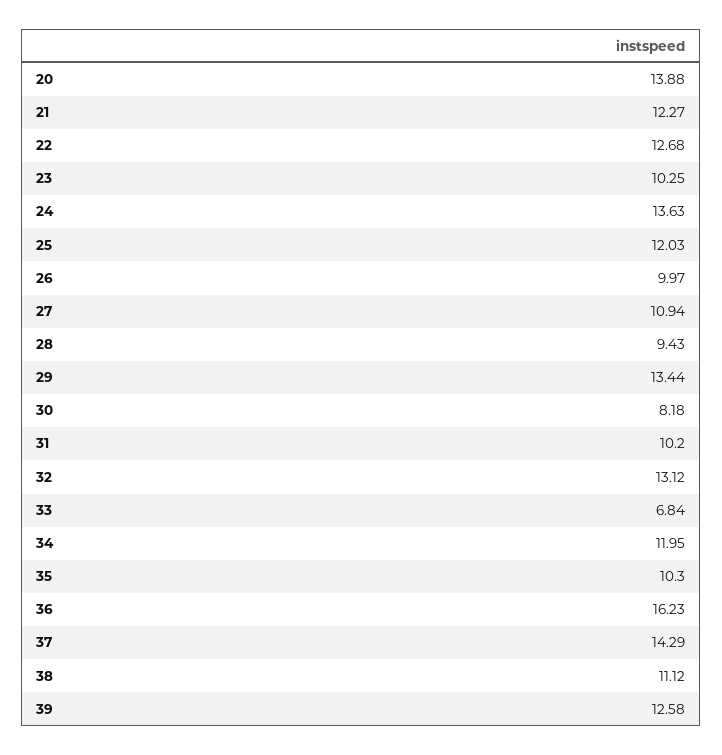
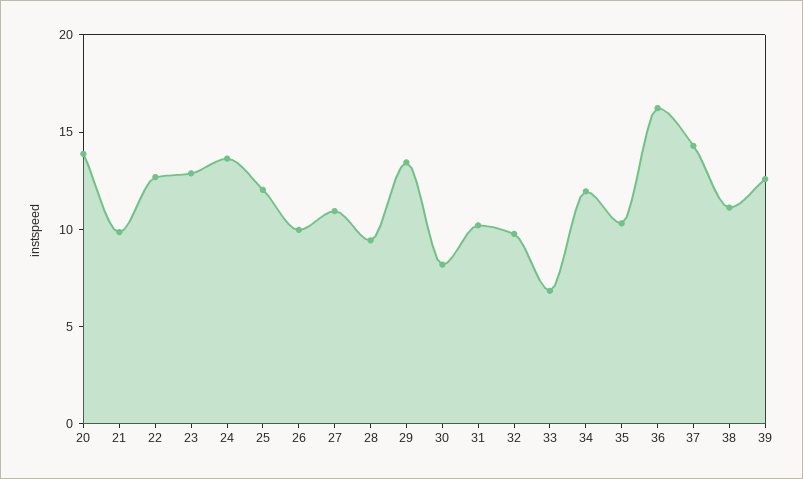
21: 12.27 -> 10
23: 10.25 -> 13
32: 13.12 -> 10

